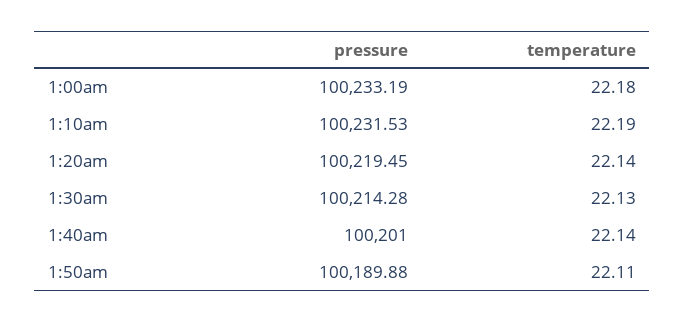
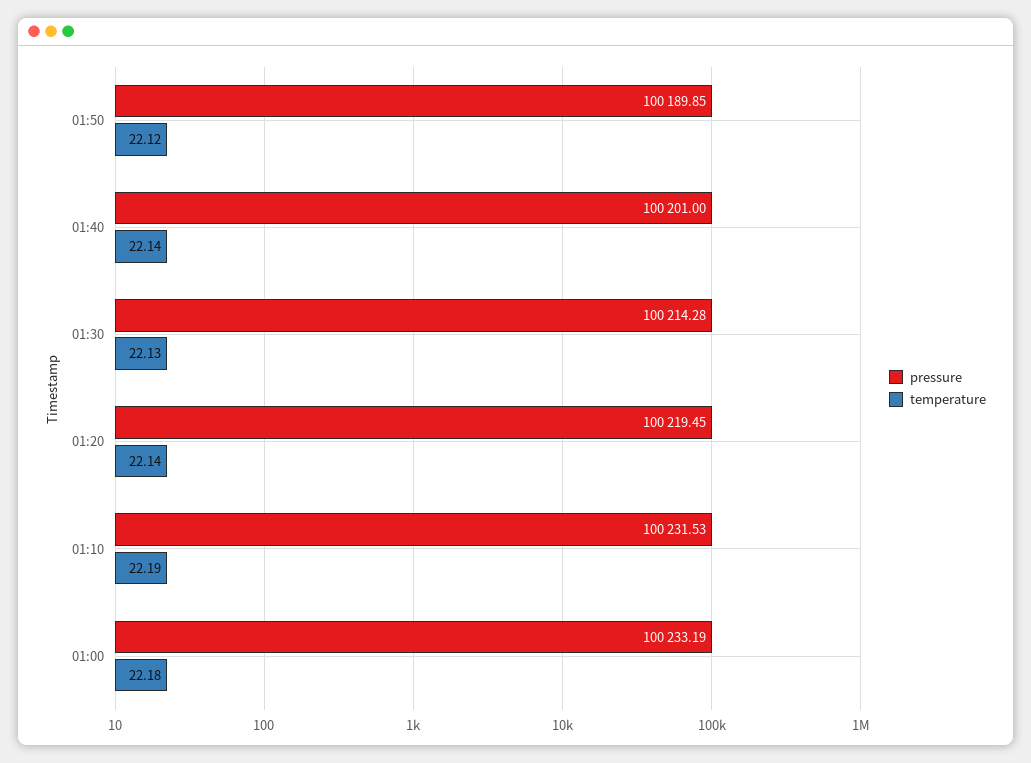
pressure, 1:50am: 100189.88 -> 100189.85
temperature, 1:50am: 22.11 -> 22.12

